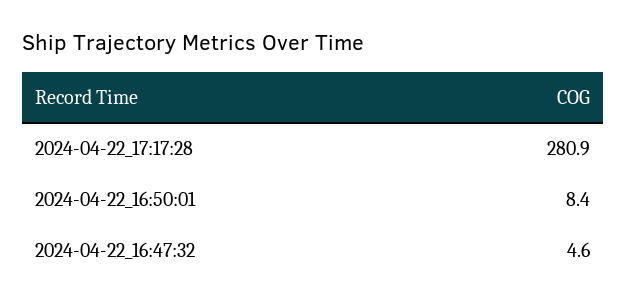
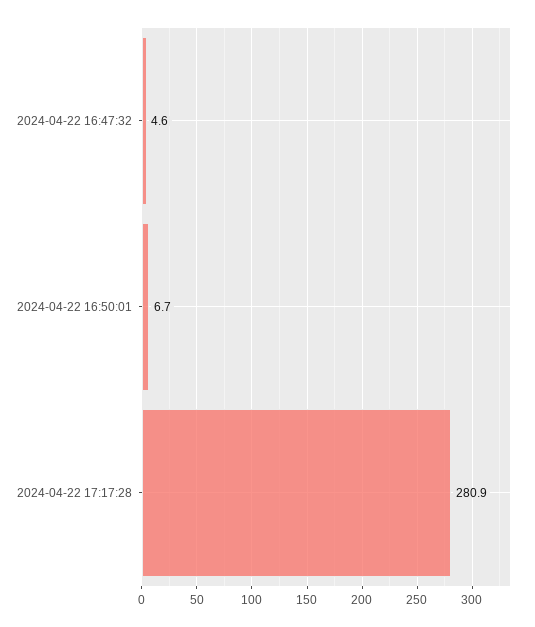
2024-04-22_16:50:01: 8.4 -> 6.7

